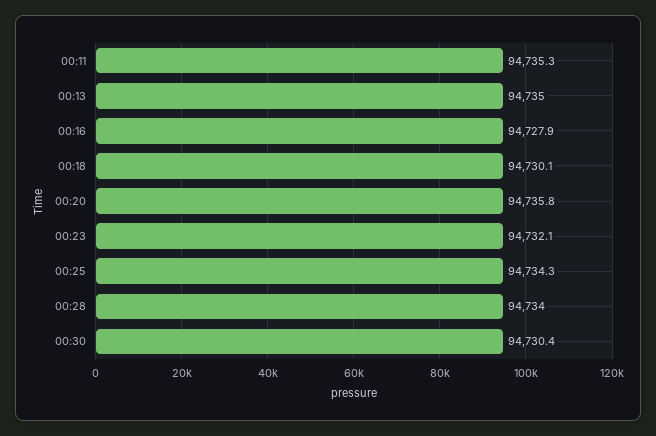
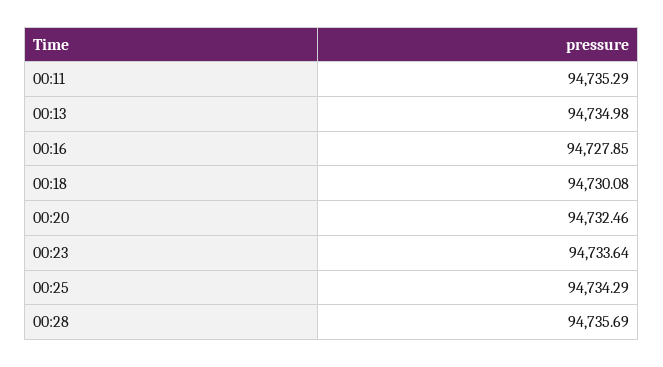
00:20: 94735.8 -> 94732.46
00:23: 94732.1 -> 94733.64
00:28: 94734 -> 94735.69
00:30: 94730.4 -> none

